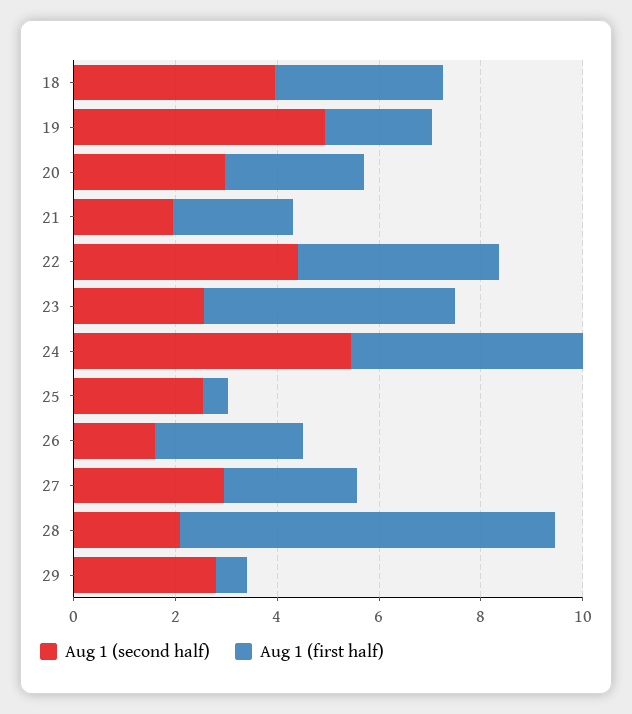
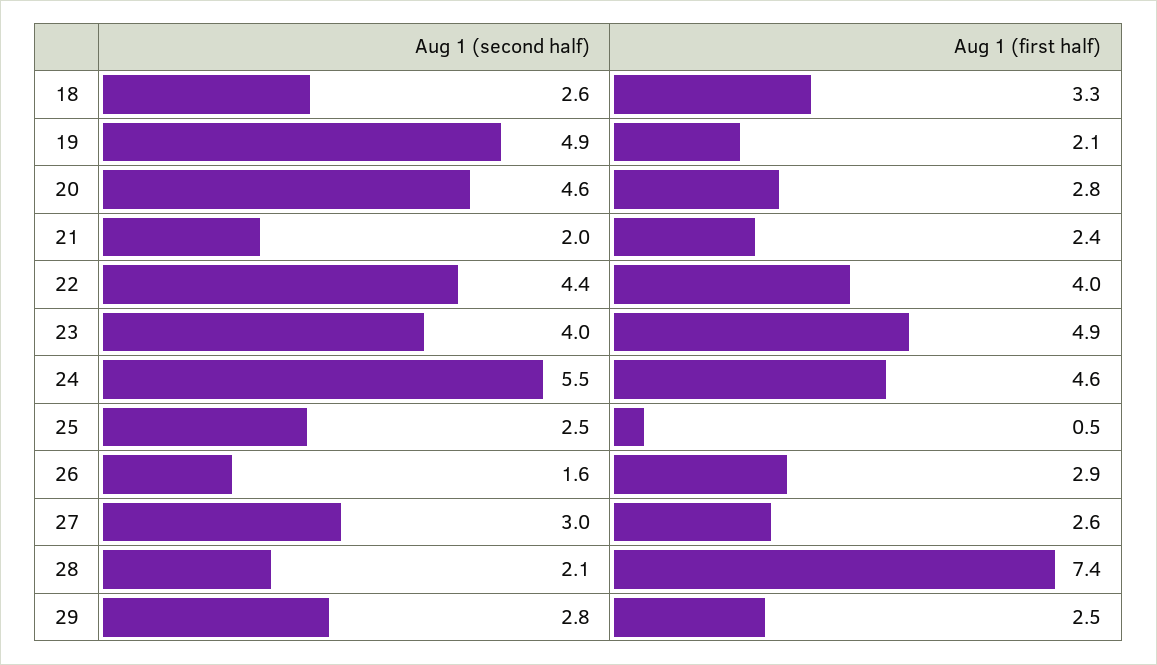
Aug 1 (second half), 18: 4 -> 2.6
Aug 1 (second half), 20: 3 -> 4.6
Aug 1 (second half), 23: 2.5 -> 4
Aug 1 (first half), 29: 0.5 -> 2.5

